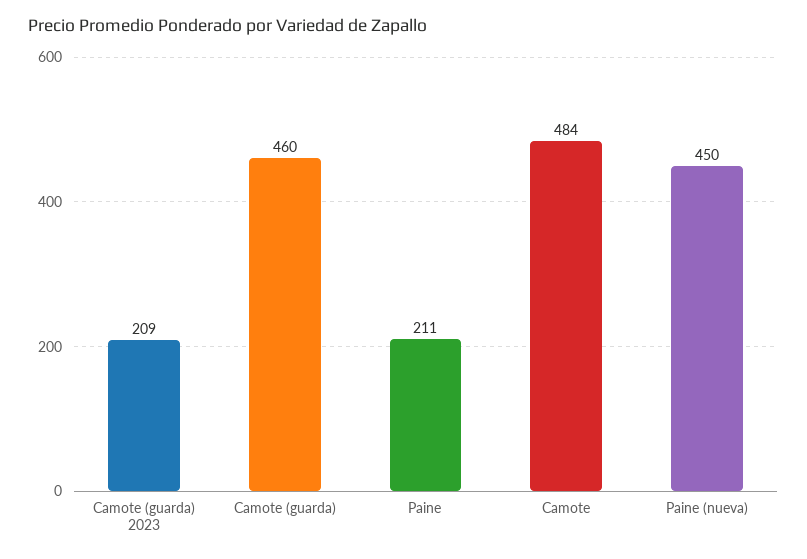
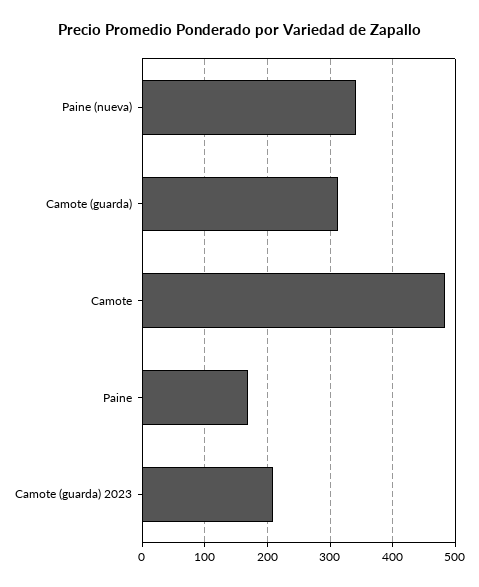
Camote (guarda): 460 -> 310
Paine: 211 -> 170
Paine (nueva): 450 -> 340

